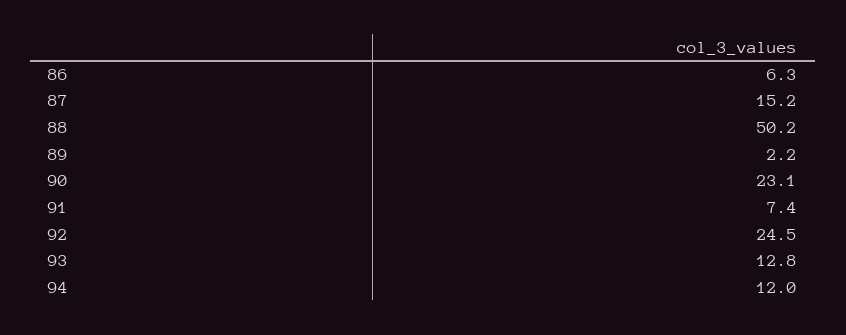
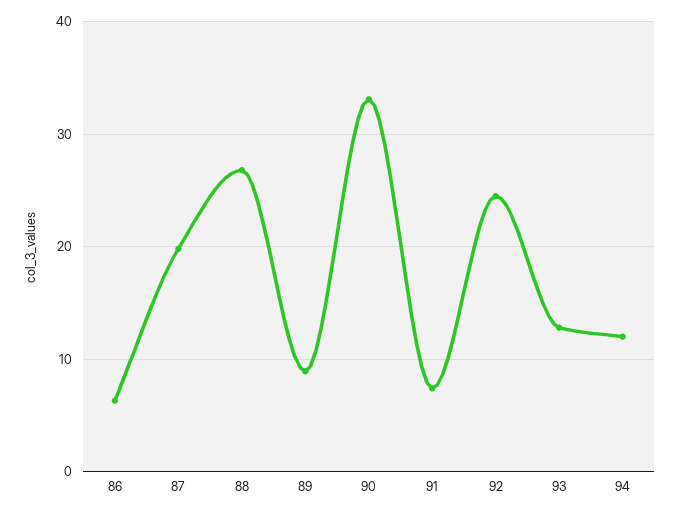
87: 15.2 -> 20
88: 50.2 -> 27
89: 2.2 -> 9
90: 23.1 -> 33

